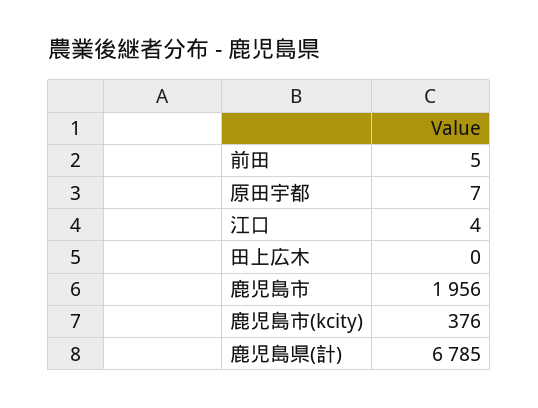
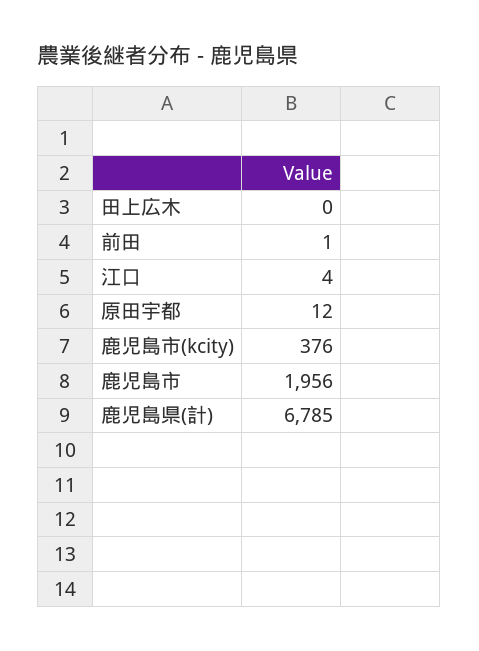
前田: 5 -> 1
原田宇都: 7 -> 12

